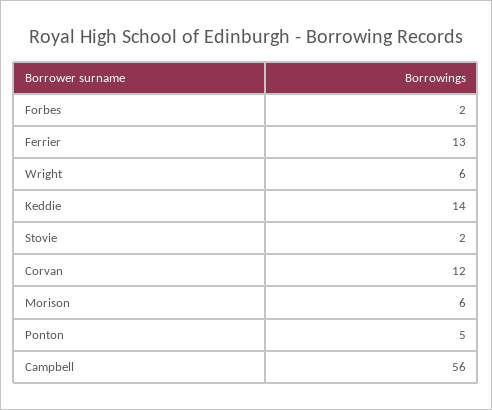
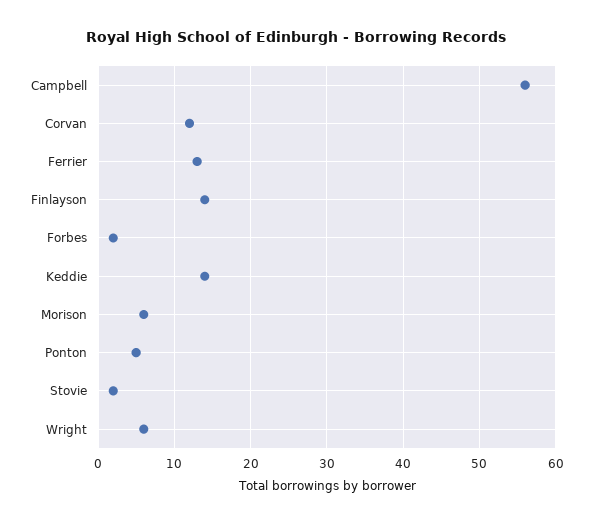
Finlayson: none -> 14

